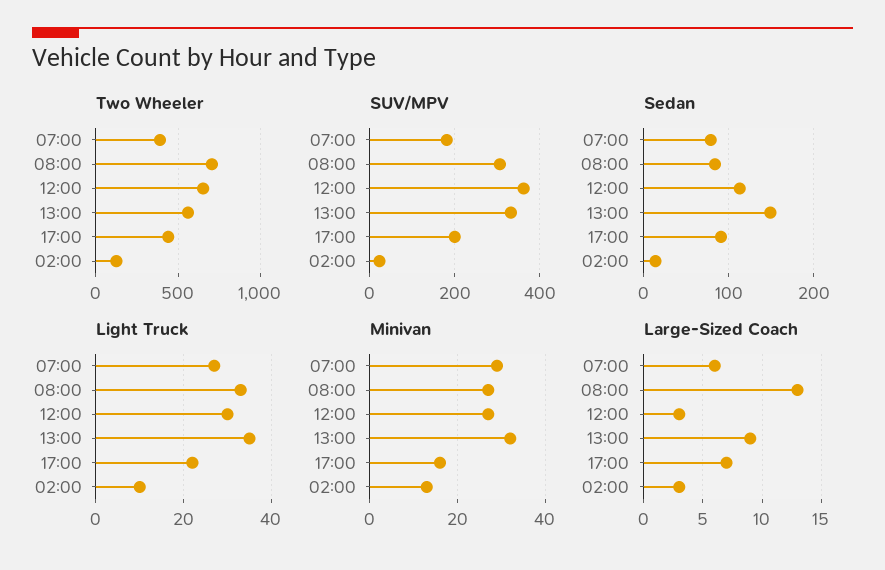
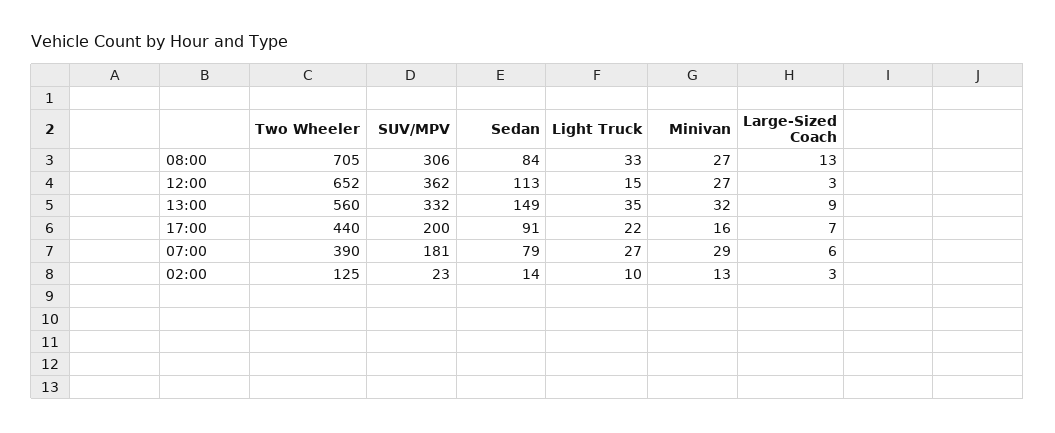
Light Truck, 12:00: 30 -> 15

